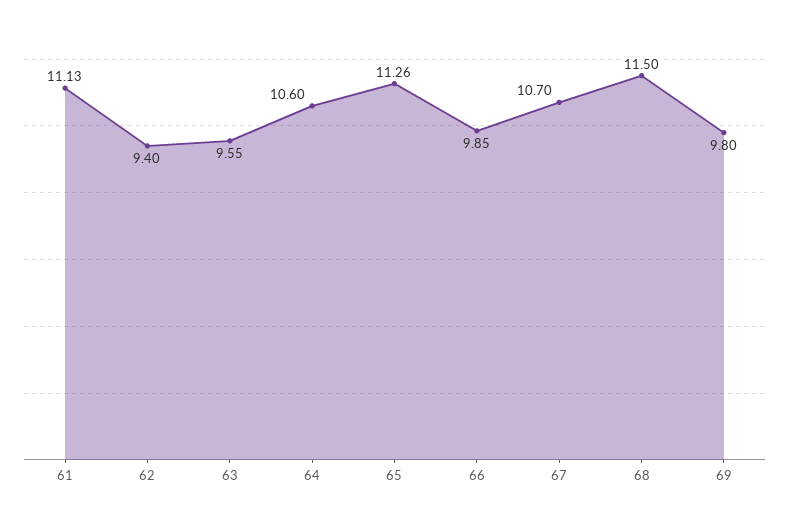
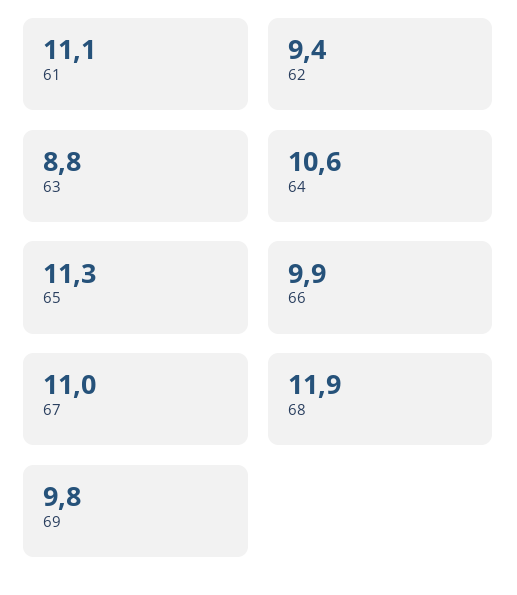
63: 9.55 -> 8.8
67: 10.7 -> 11
68: 11.5 -> 11.9

